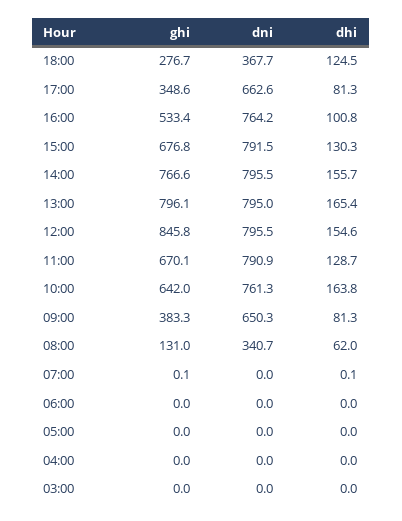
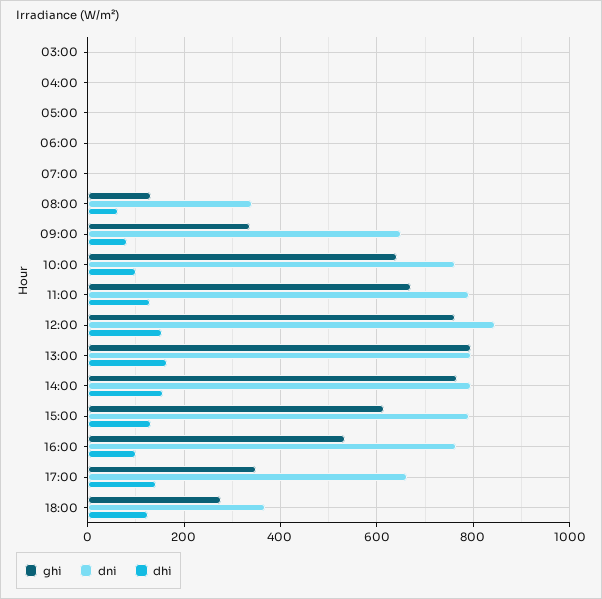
dhi, 17:00: 81.3 -> 140
ghi, 15:00: 676.8 -> 620
ghi, 12:00: 845.8 -> 760
dni, 12:00: 795.5 -> 840
dhi, 10:00: 163.8 -> 100
ghi, 09:00: 383.3 -> 340

